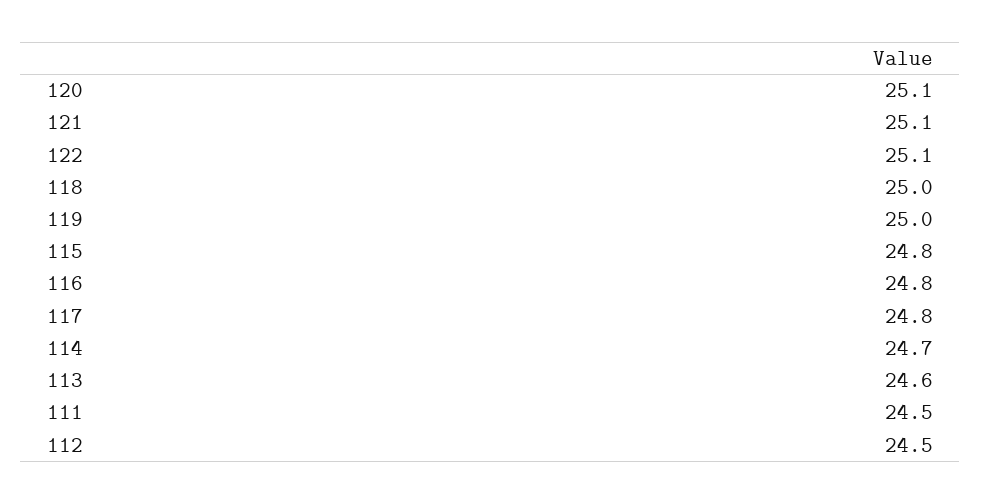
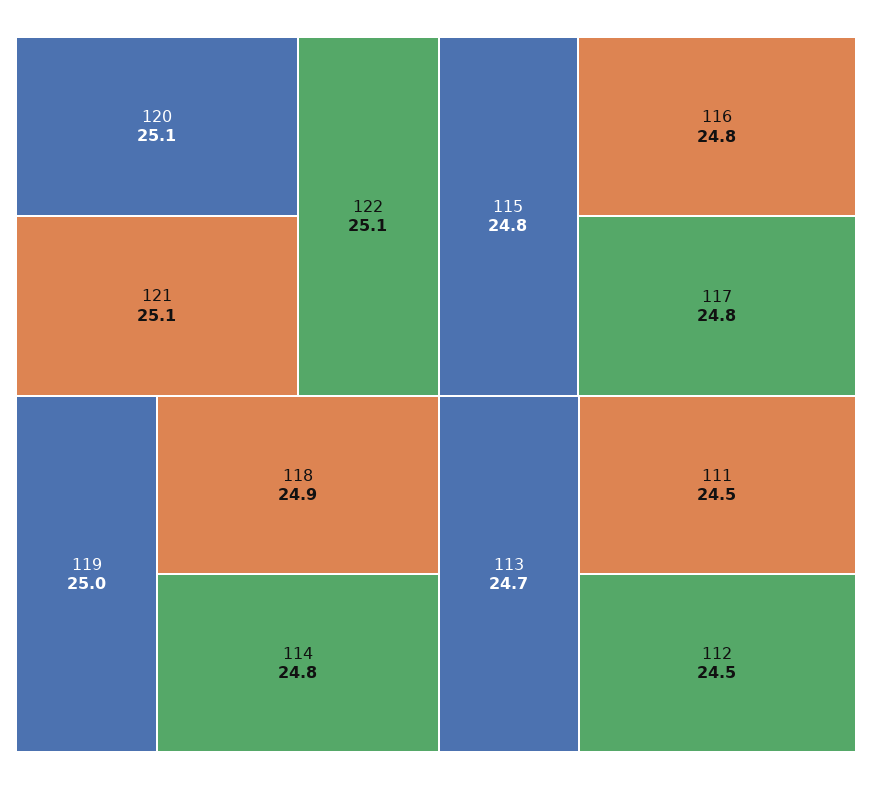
118: 25 -> 24.9
114: 24.7 -> 24.8
113: 24.6 -> 24.7

